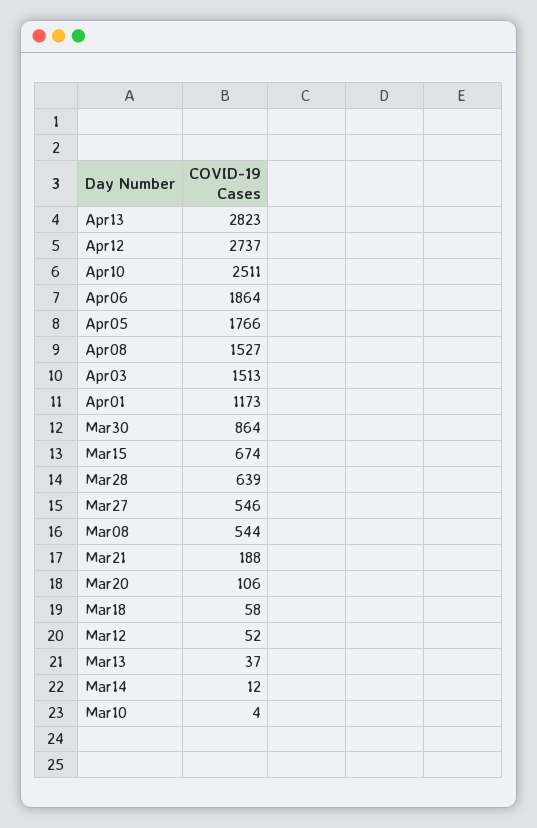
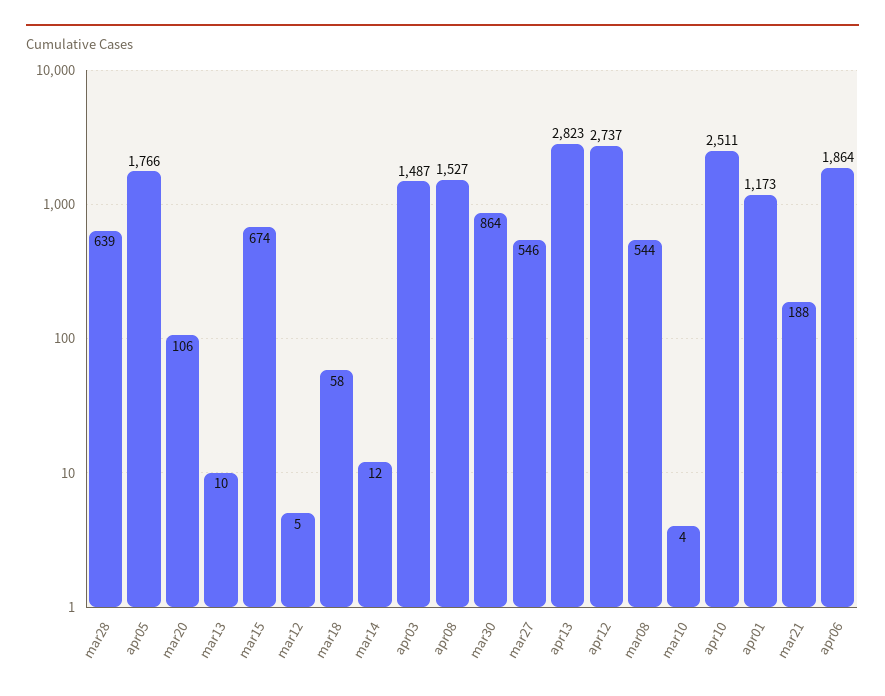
Apr03: 1513 -> 1487
Mar12: 52 -> 5
Mar13: 37 -> 10

